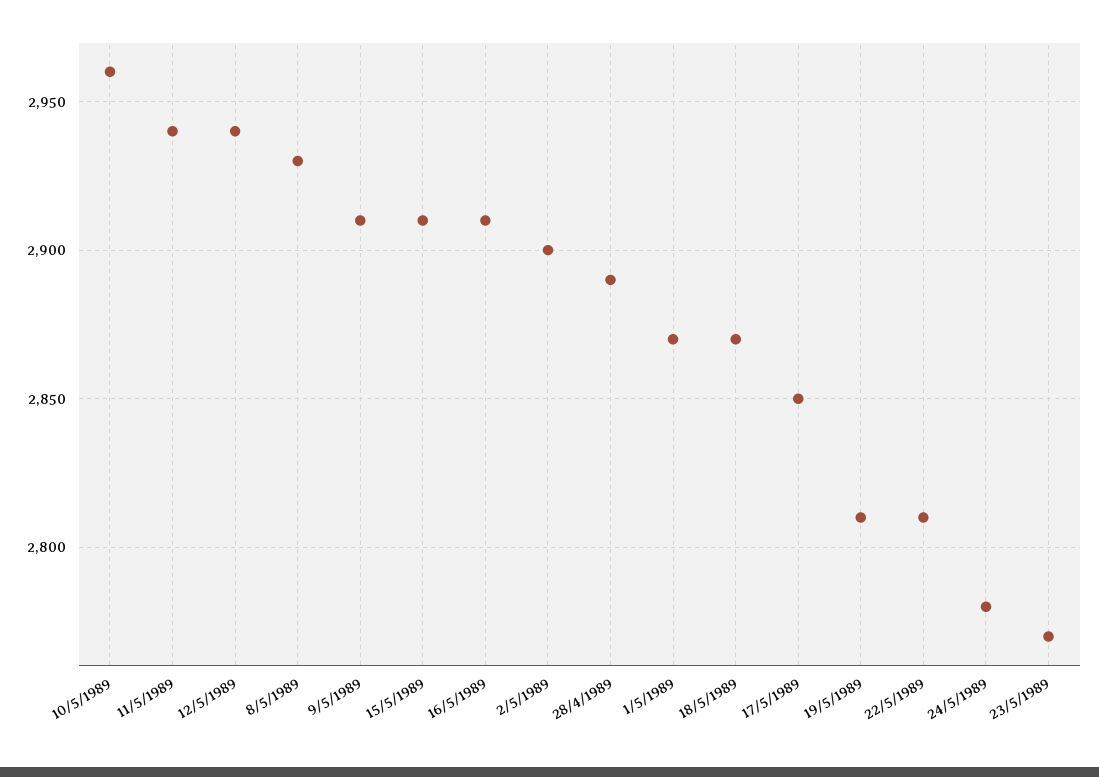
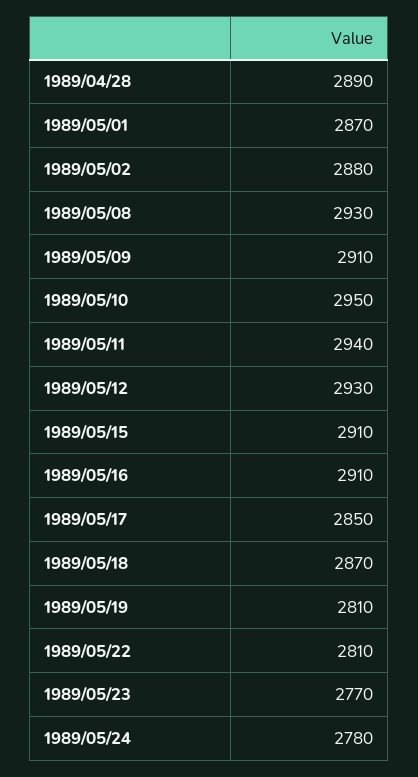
10/5/1989: 2960 -> 2950
12/5/1989: 2940 -> 2930
2/5/1989: 2900 -> 2880

